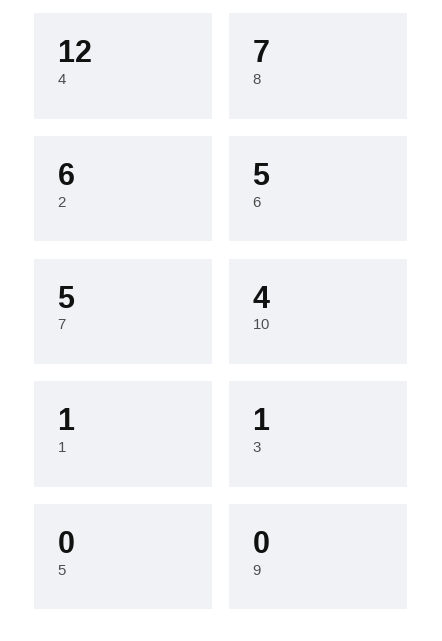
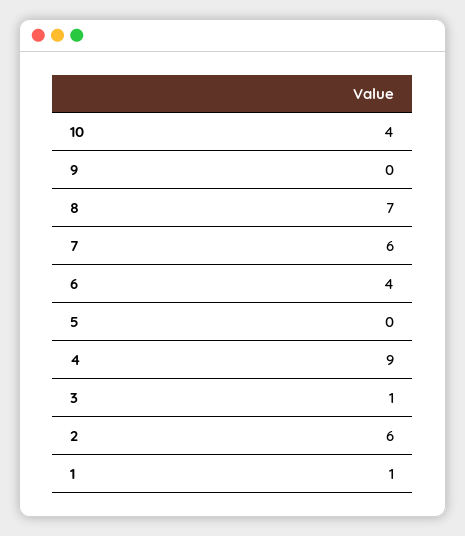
4: 12 -> 9
6: 5 -> 4
7: 5 -> 6

